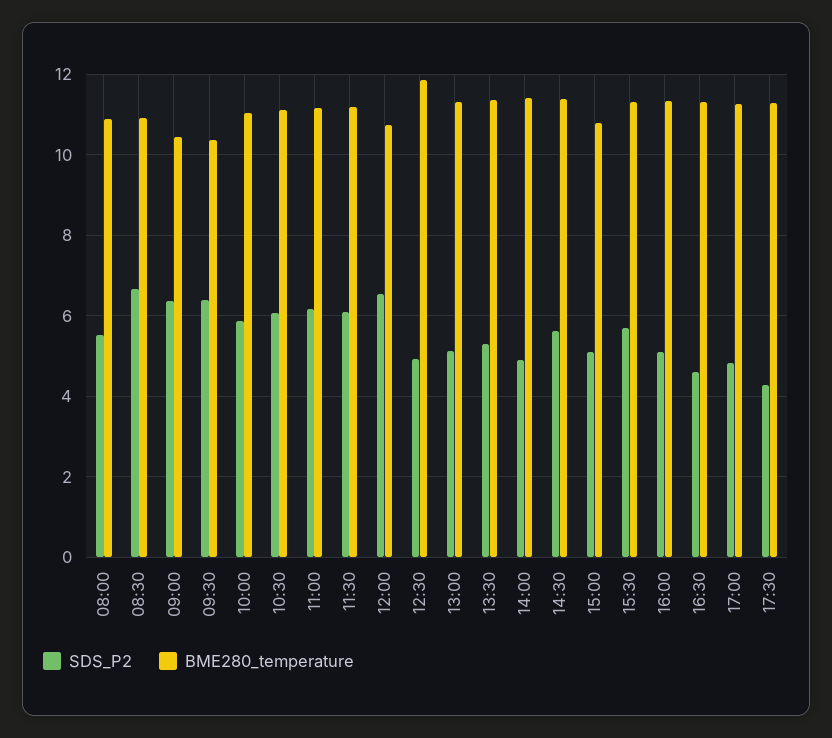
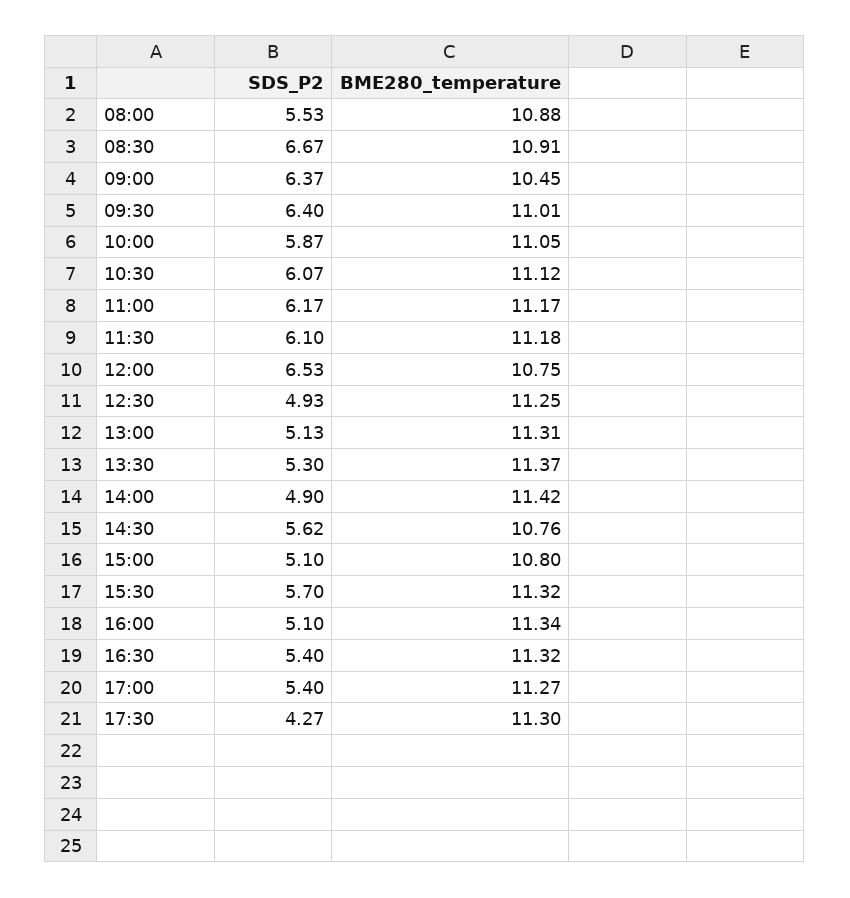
BME280_temperature, 09:30: 10.4 -> 11.01
BME280_temperature, 12:30: 11.8 -> 11.25
BME280_temperature, 14:30: 11.4 -> 10.76
SDS_P2, 16:30: 4.6 -> 5.4
SDS_P2, 17:00: 4.8 -> 5.4

